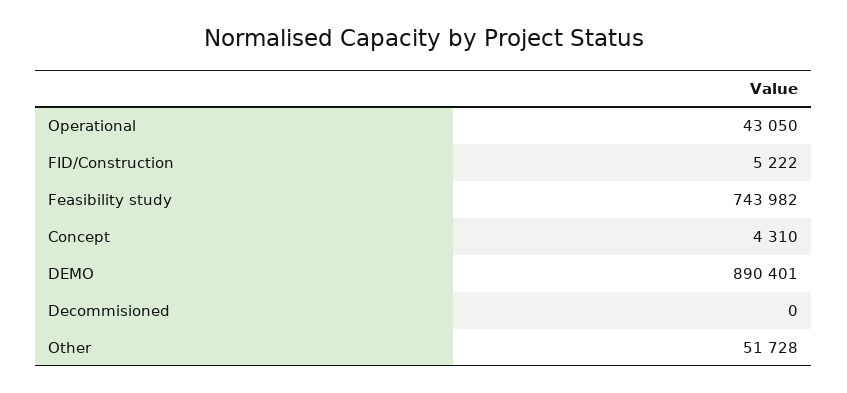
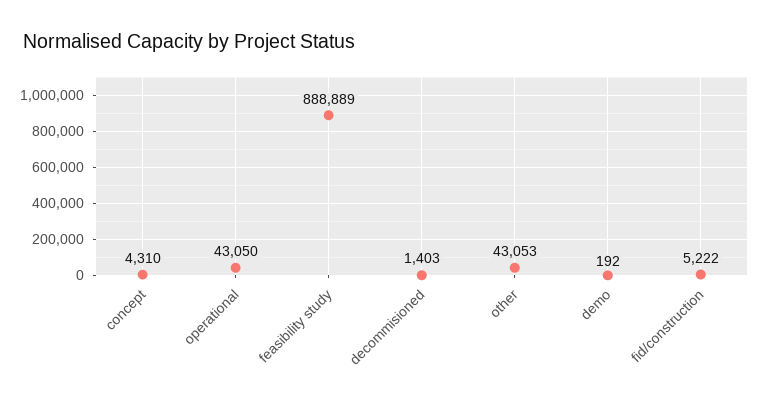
Feasibility study: 743982 -> 888889
DEMO: 890401 -> 192
Decommisioned: 0 -> 1403
Other: 51728 -> 43053

